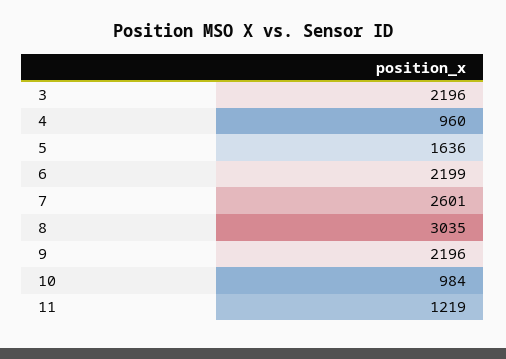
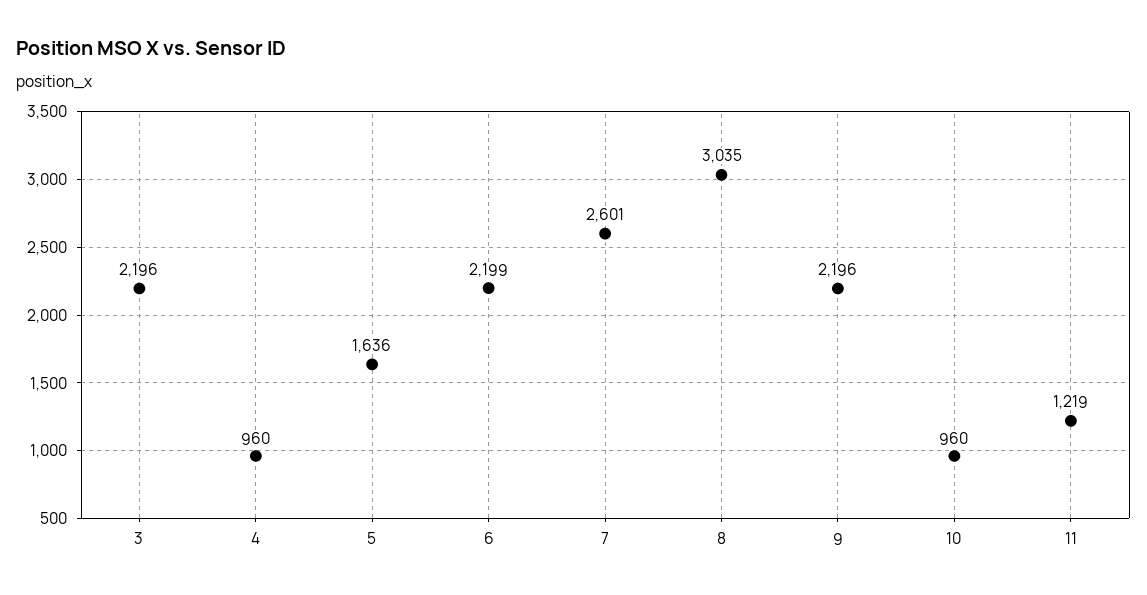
10: 984 -> 960

